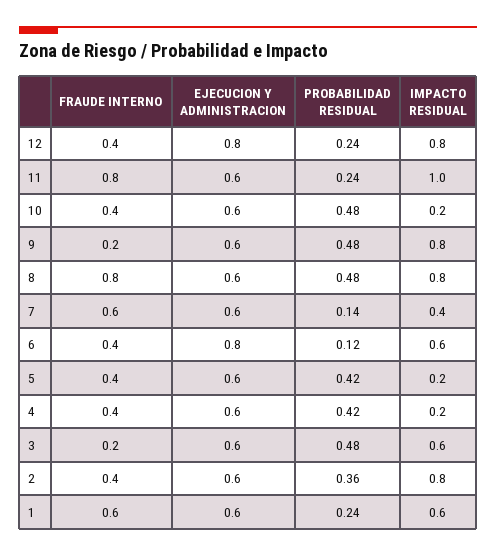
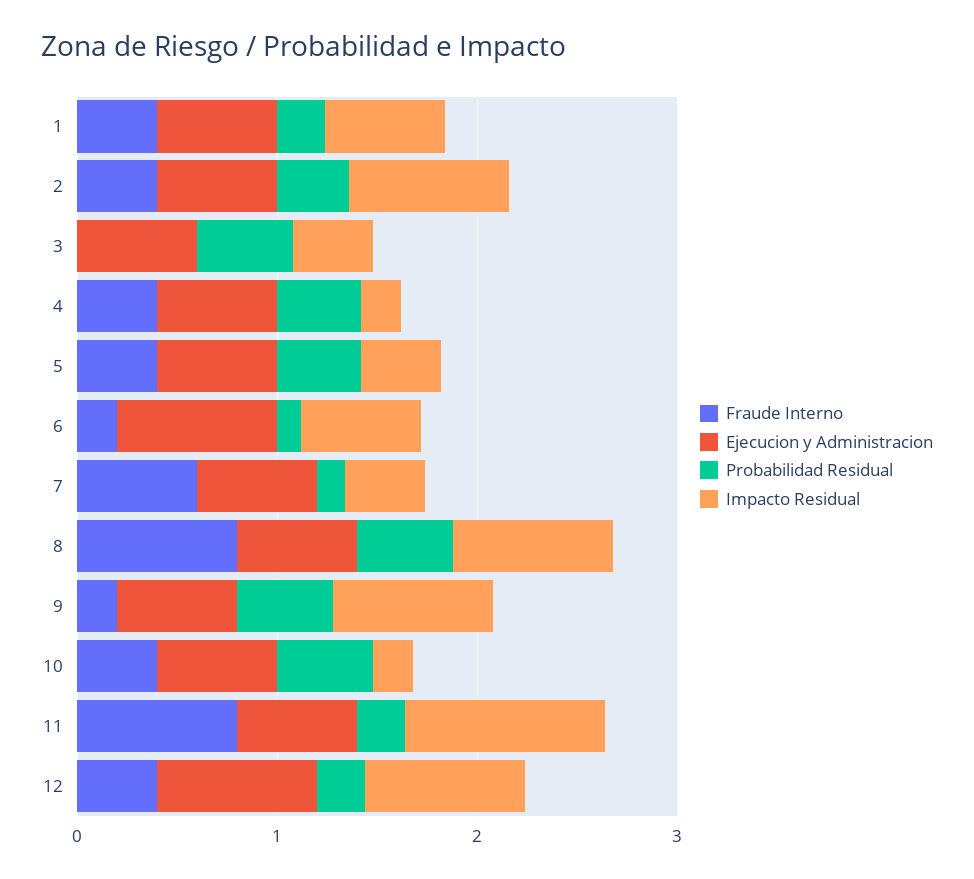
FRAUDE INTERNO, 6: 0.4 -> 0.2
IMPACTO RESIDUAL, 5: 0.2 -> 0.4
FRAUDE INTERNO, 3: 0.2 -> 0
IMPACTO RESIDUAL, 3: 0.6 -> 0.4
FRAUDE INTERNO, 1: 0.6 -> 0.4

